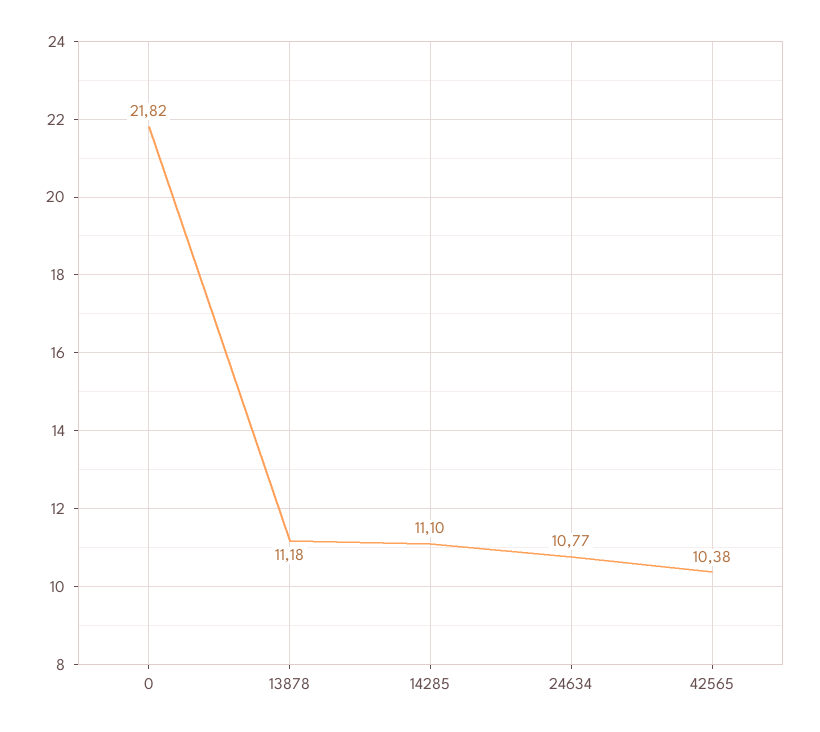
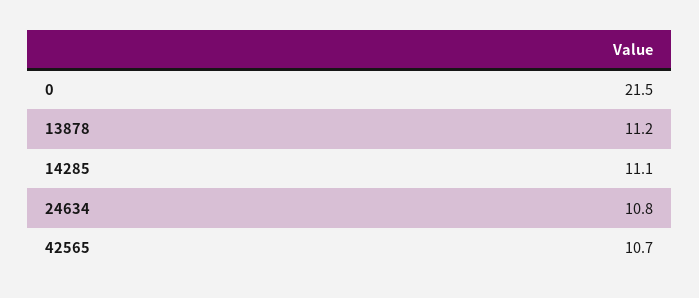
0: 21.82 -> 21.5
42565: 10.38 -> 10.7

